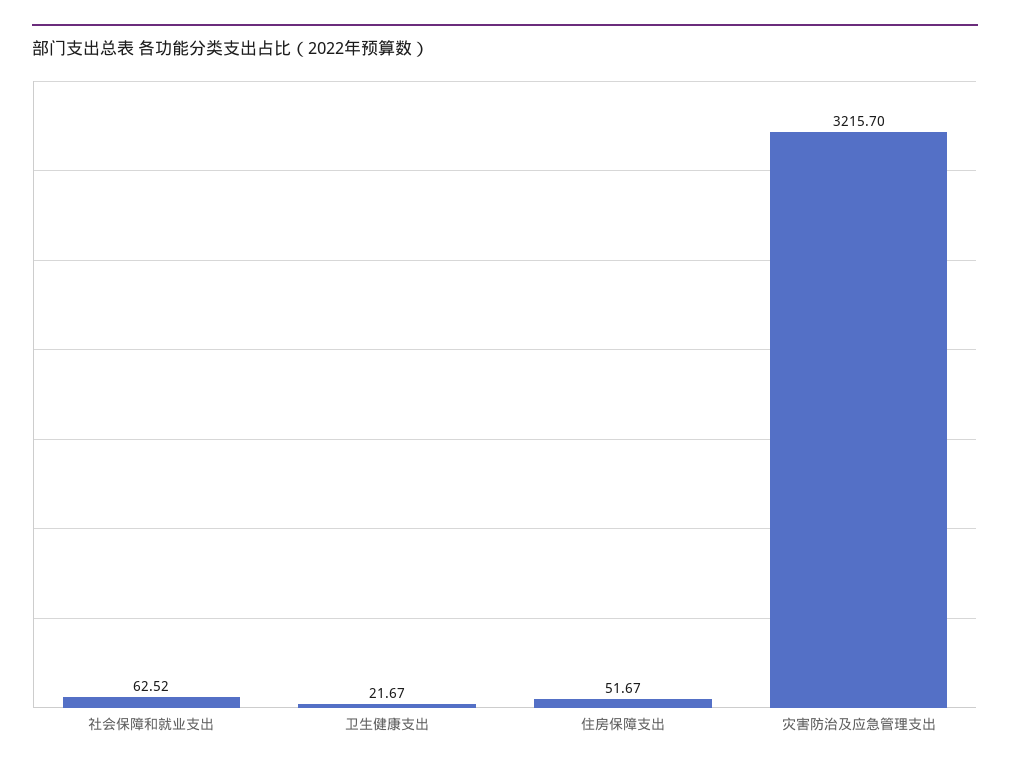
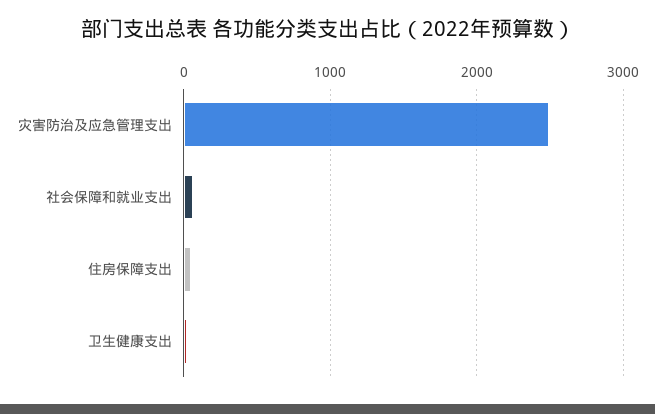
灾害防治及应急管理支出: 3215.7 -> 2500

